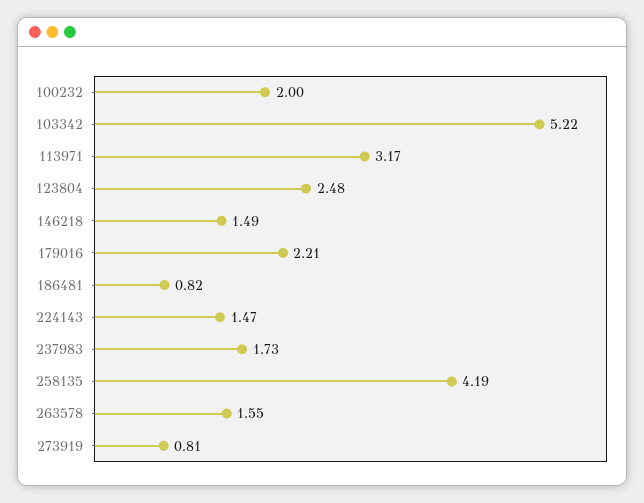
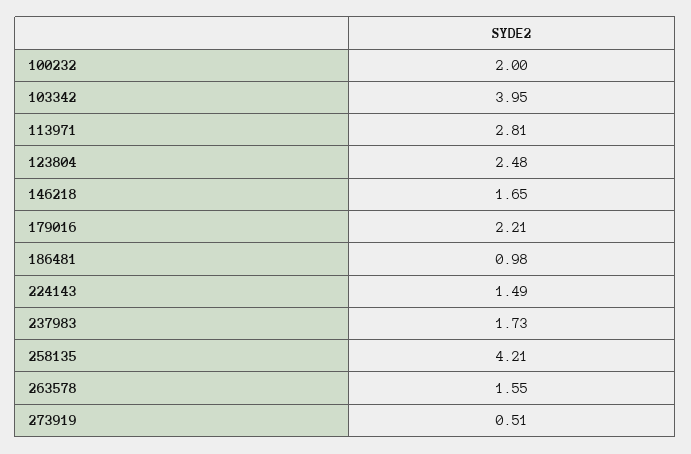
103342: 5.22 -> 3.95
113971: 3.17 -> 2.81
146218: 1.49 -> 1.65
186481: 0.82 -> 0.98
224143: 1.47 -> 1.49
258135: 4.19 -> 4.21
273919: 0.81 -> 0.51

